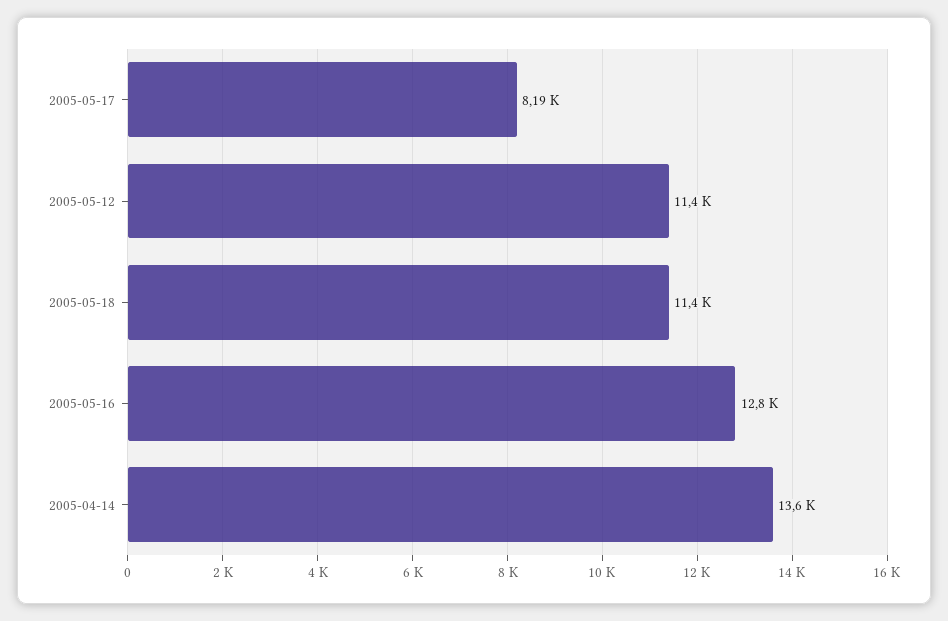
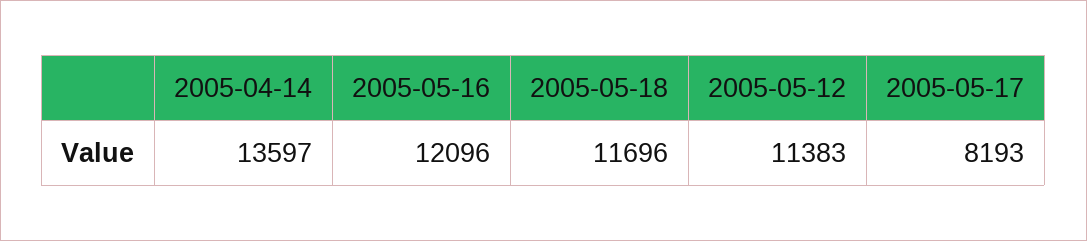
2005-05-18: 11400 -> 11696
2005-05-16: 12800 -> 12096

